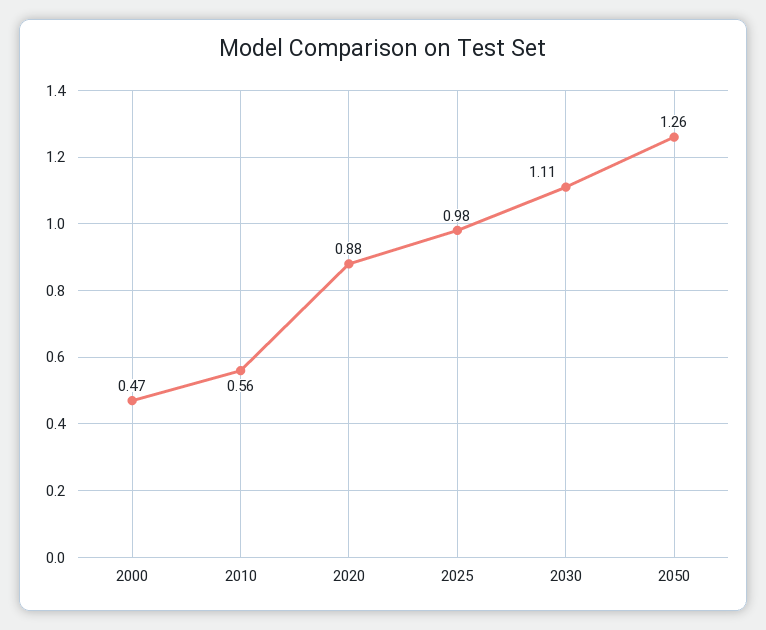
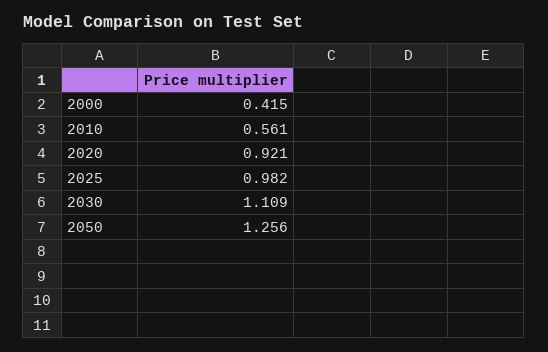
2000: 0.47 -> 0.415
2020: 0.88 -> 0.921

